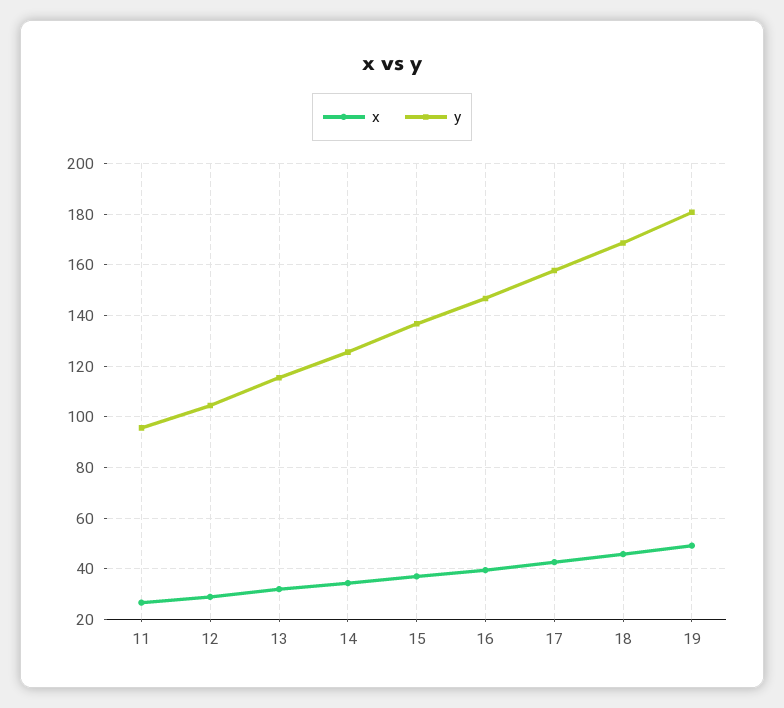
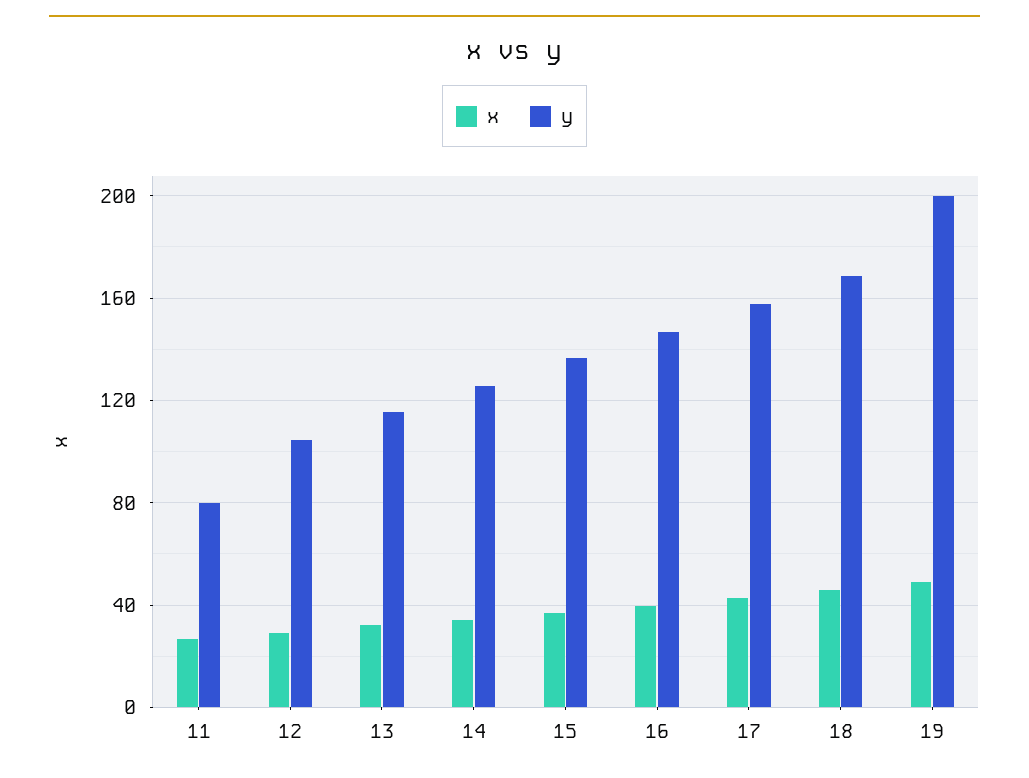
y, 11: 95 -> 80
y, 19: 180 -> 200

